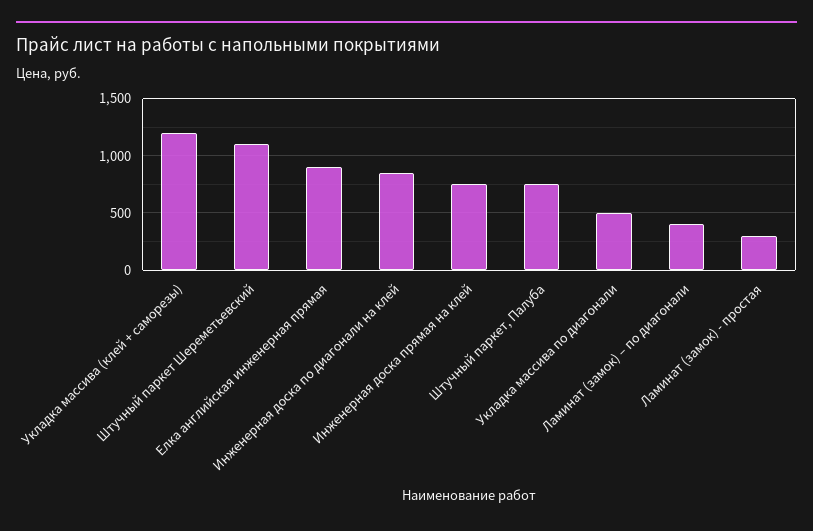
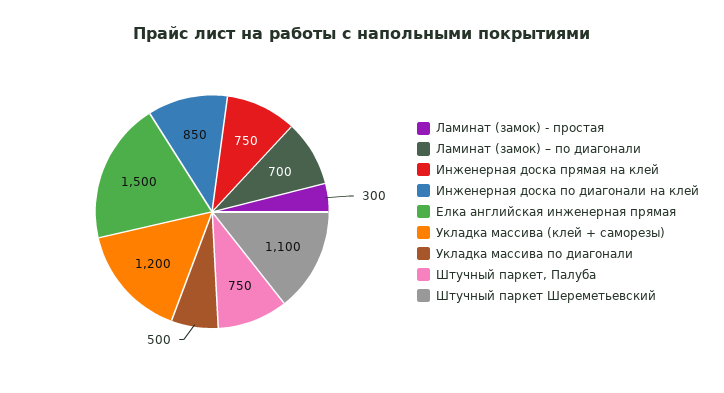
Елка английская инженерная прямая: 900 -> 1500
Ламинат (замок) – по диагонали: 400 -> 700

